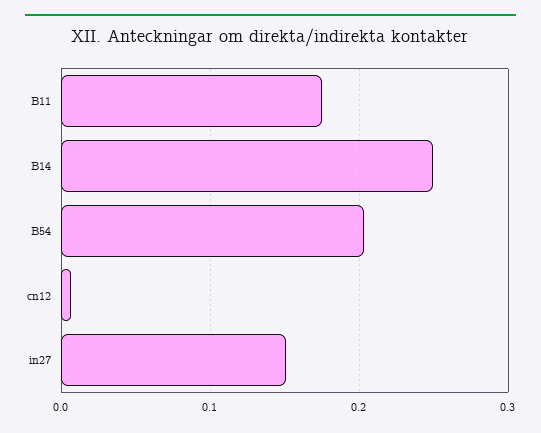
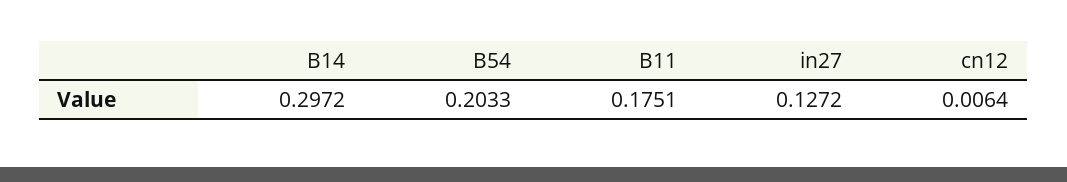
B14: 0.25 -> 0.2972
in27: 0.15 -> 0.1272

